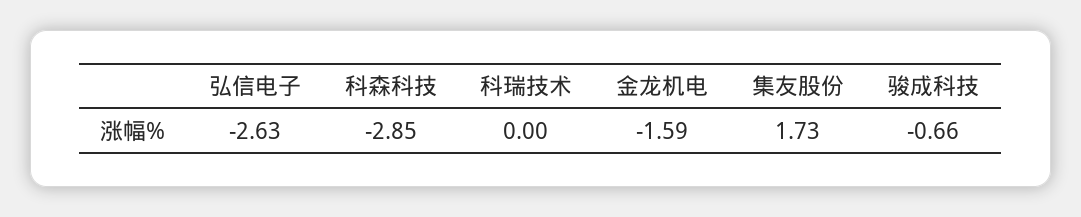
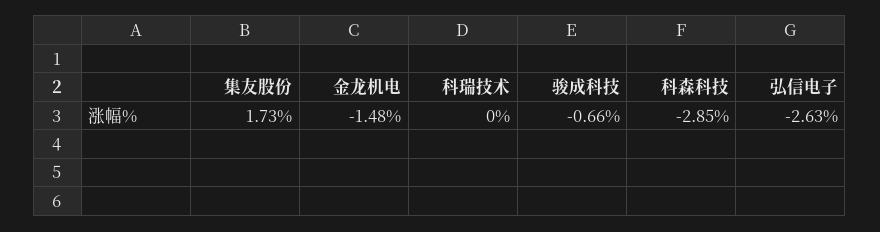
金龙机电: -1.59 -> -1.48

